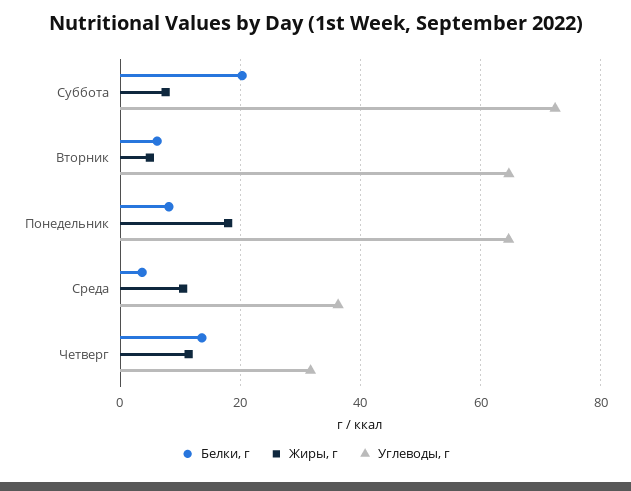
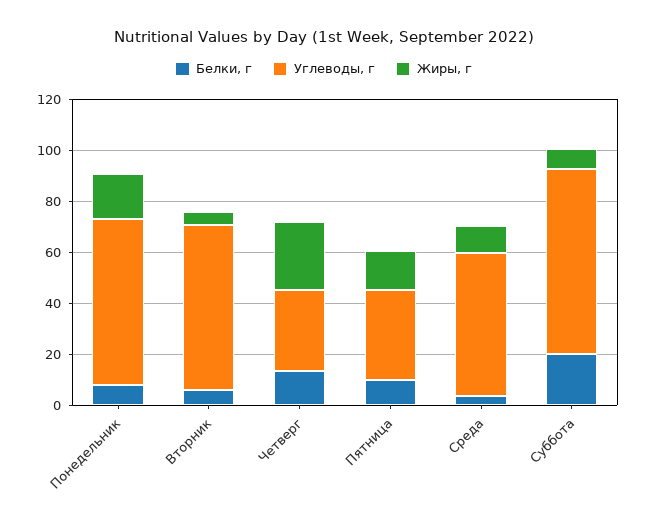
Углеводы, г, Среда: 36 -> 55
Жиры, г, Четверг: 12 -> 25
Белки, г, Пятница: none -> 10
Углеводы, г, Пятница: none -> 35
Жиры, г, Пятница: none -> 15

